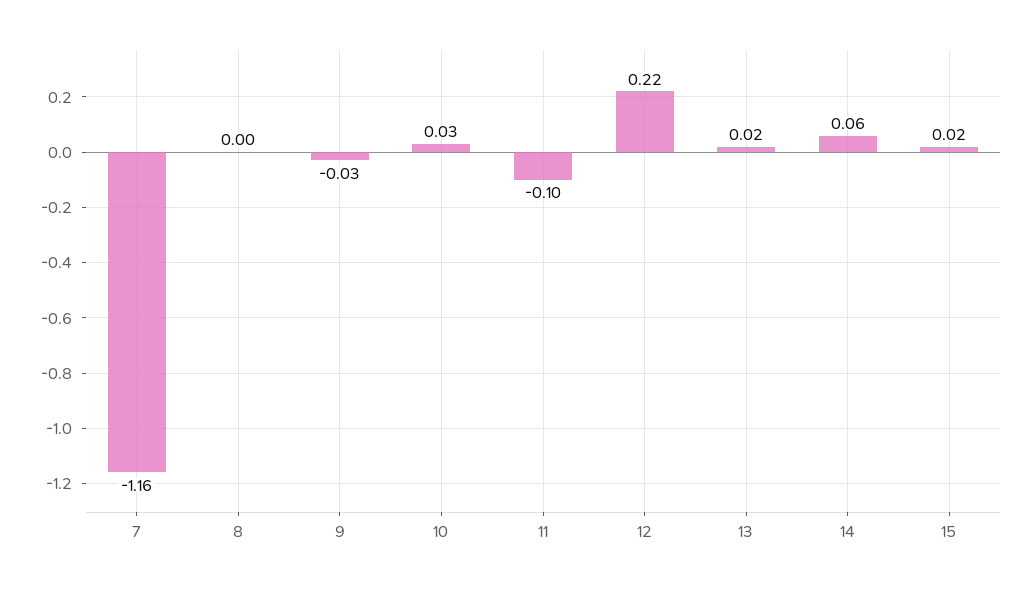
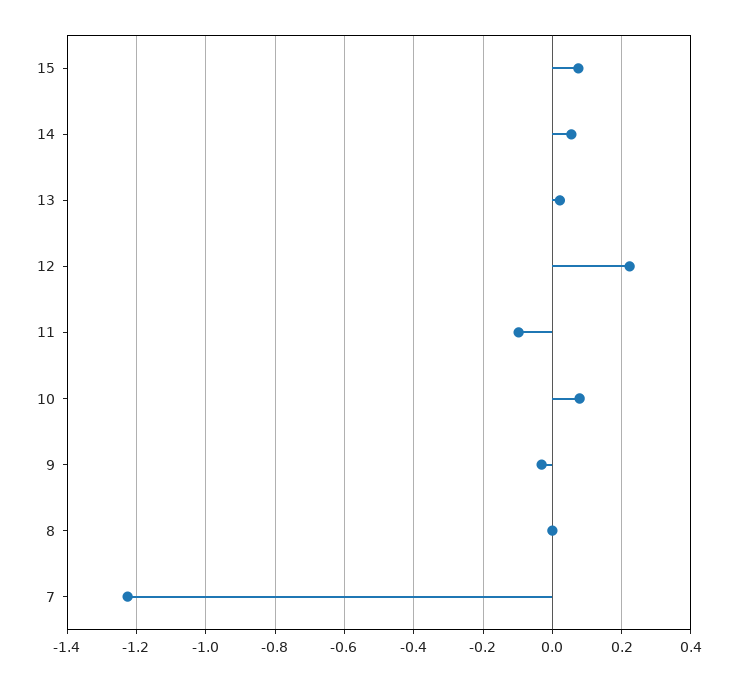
7: -1.16 -> -1.22
10: 0.03 -> 0.08
15: 0.02 -> 0.08

